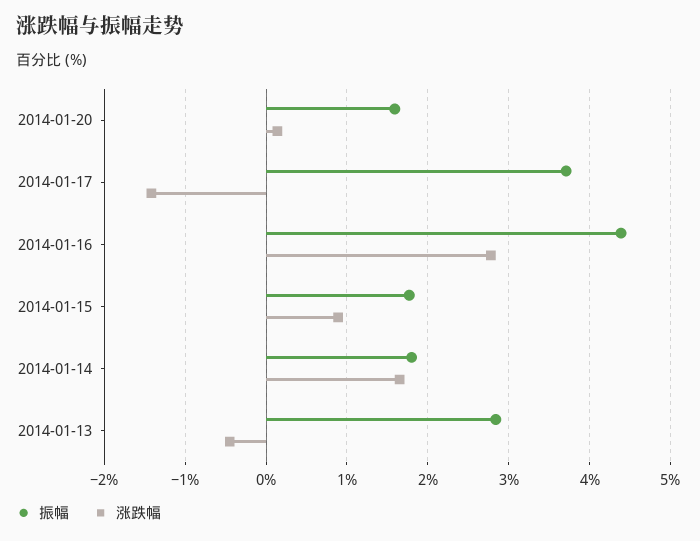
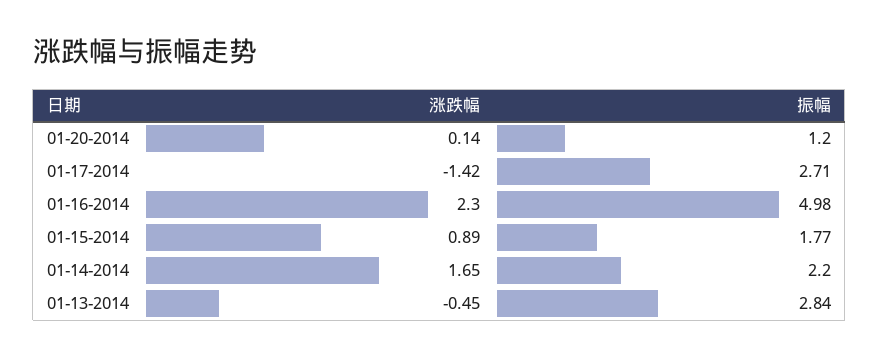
振幅, 2014-01-20: 1.6 -> 1.2
振幅, 2014-01-17: 3.7 -> 2.71
振幅, 2014-01-16: 4.4 -> 4.98
涨跌幅, 2014-01-16: 2.8 -> 2.3
振幅, 2014-01-14: 1.8 -> 2.2

